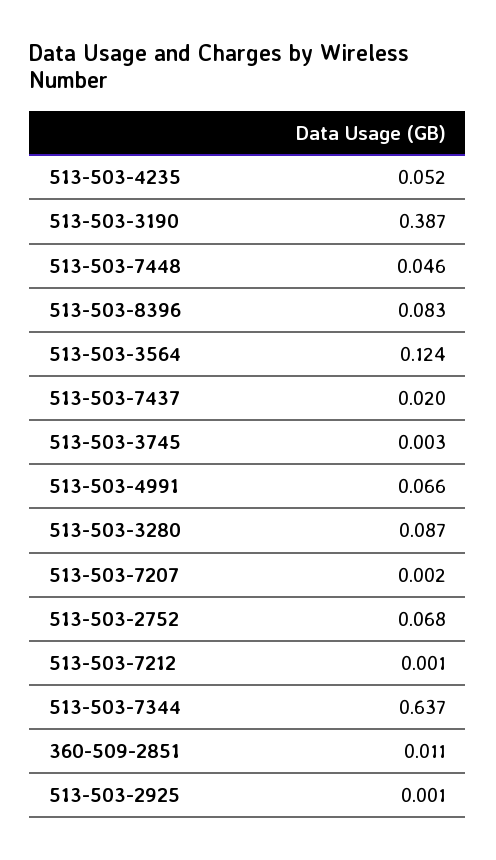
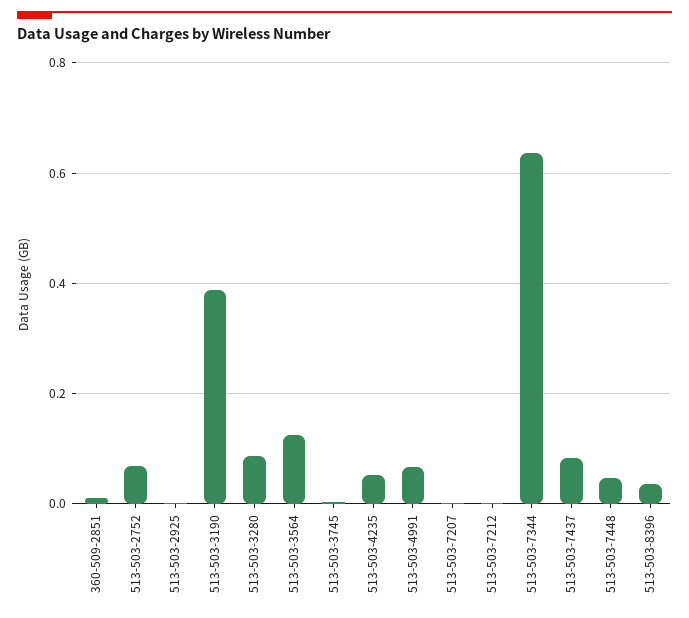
513-503-8396: 0.083 -> 0.04
513-503-7437: 0.02 -> 0.08

